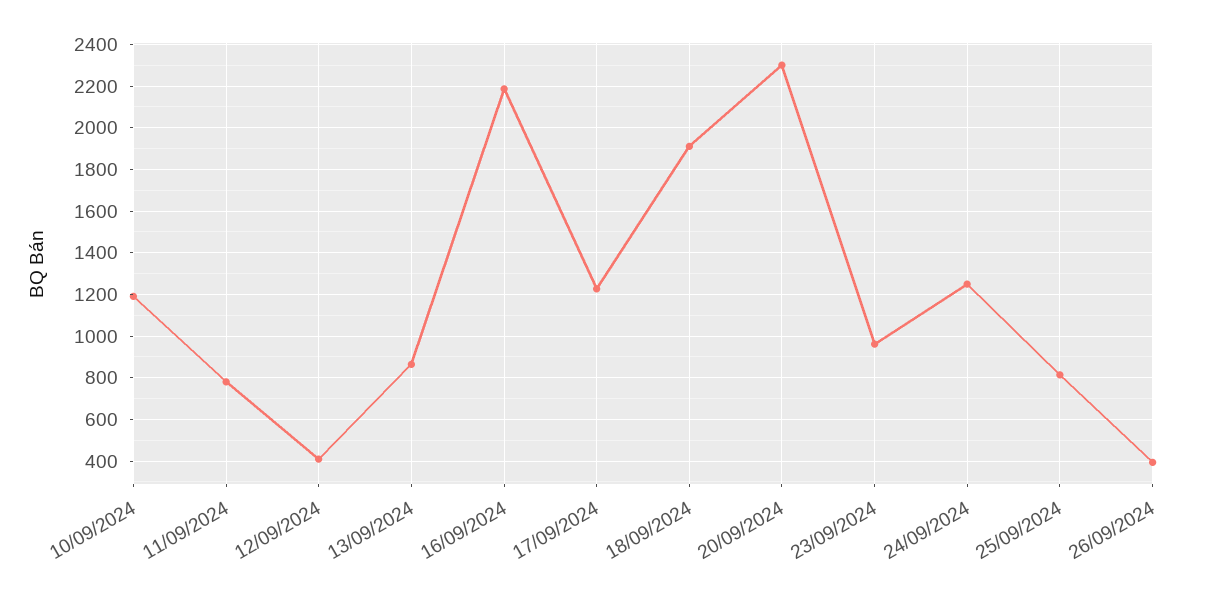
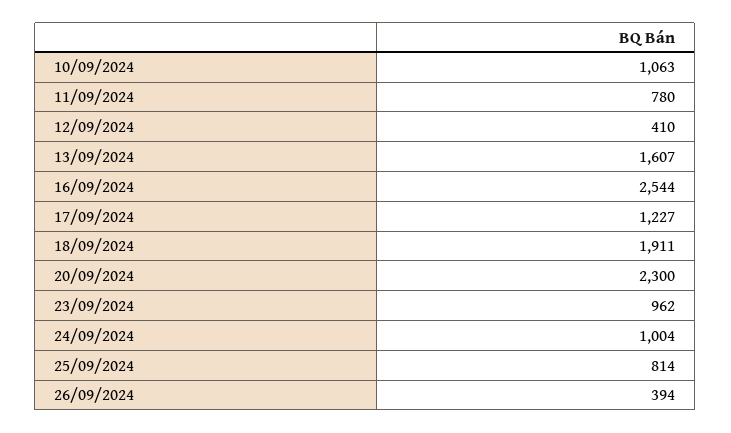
10/09/2024: 1200 -> 1063
13/09/2024: 850 -> 1607
16/09/2024: 2200 -> 2544
24/09/2024: 1250 -> 1004

